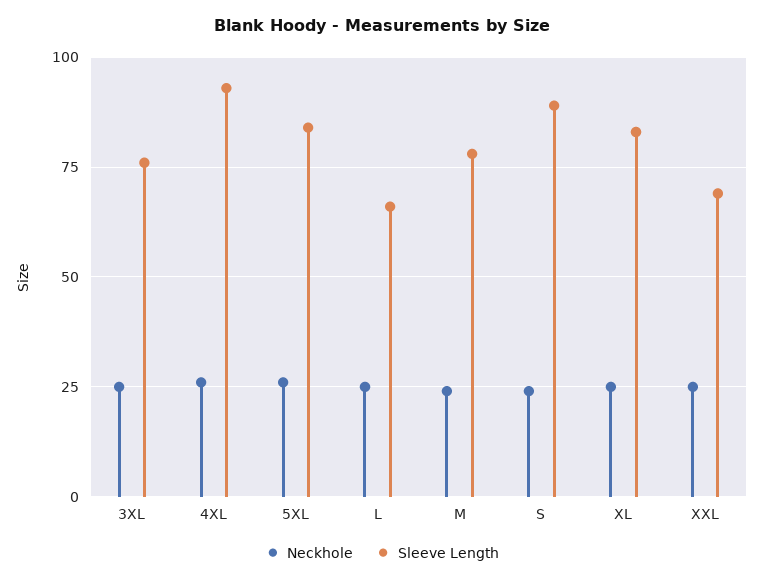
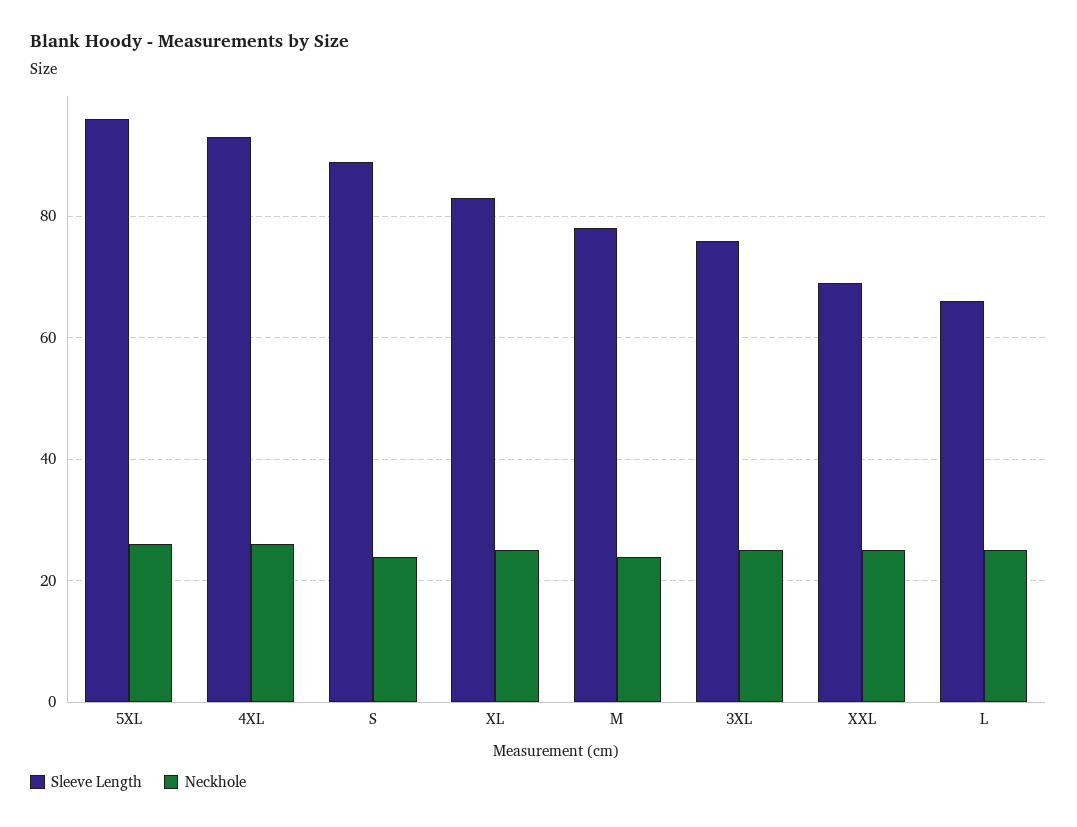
Sleeve Length, 5XL: 85 -> 95

